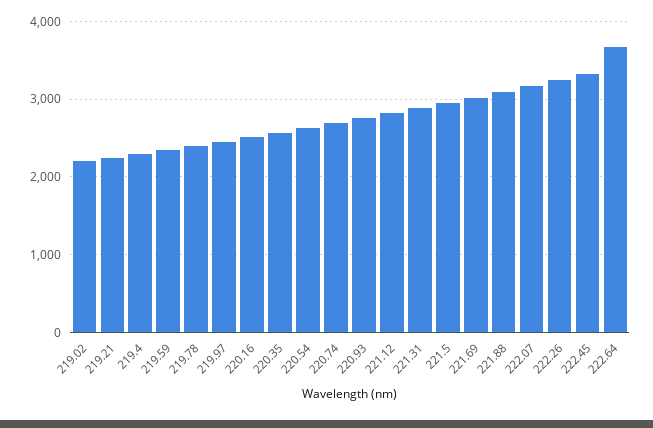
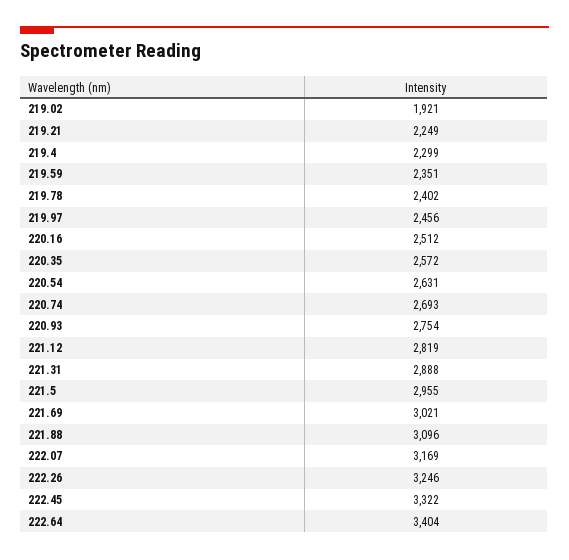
219.02: 2200 -> 1921
222.64: 3700 -> 3404

